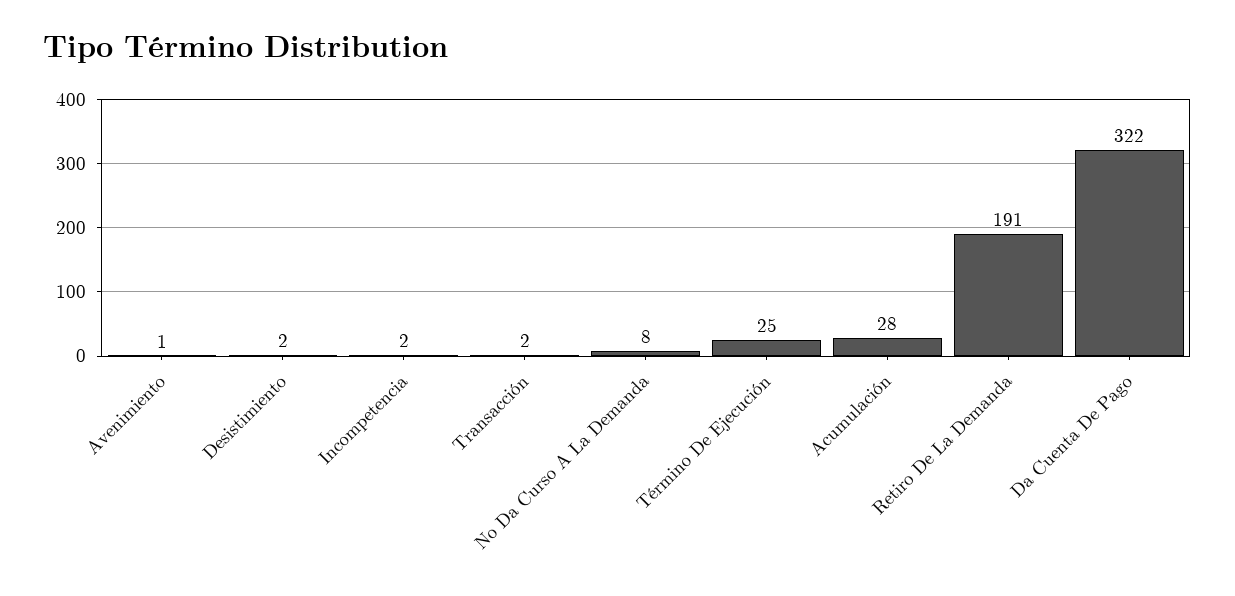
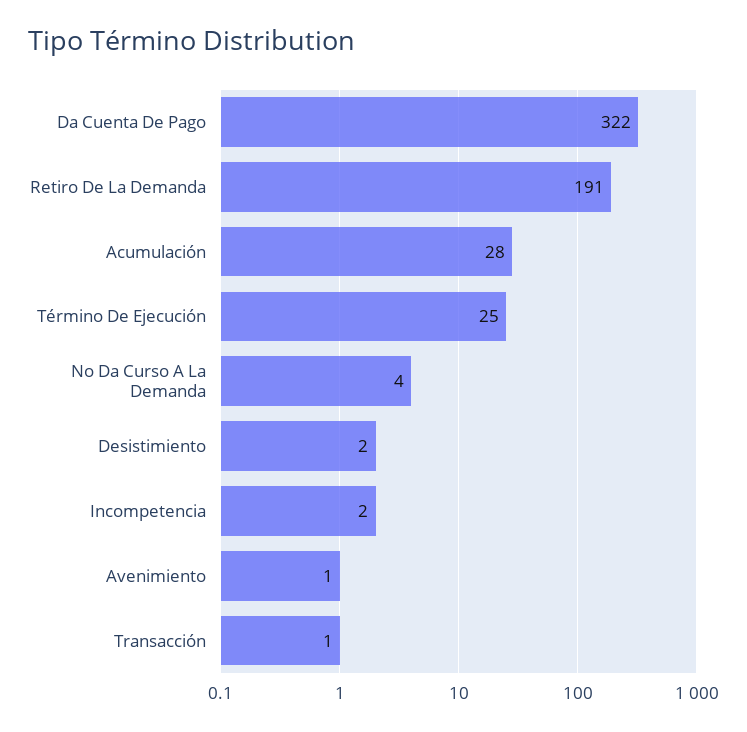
Transacción: 2 -> 1
No Da Curso A La Demanda: 8 -> 4

